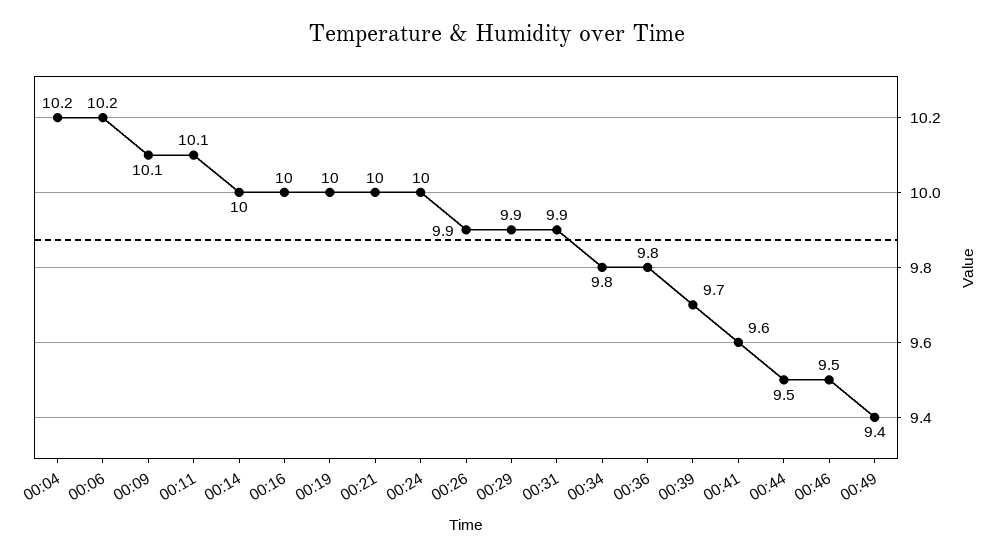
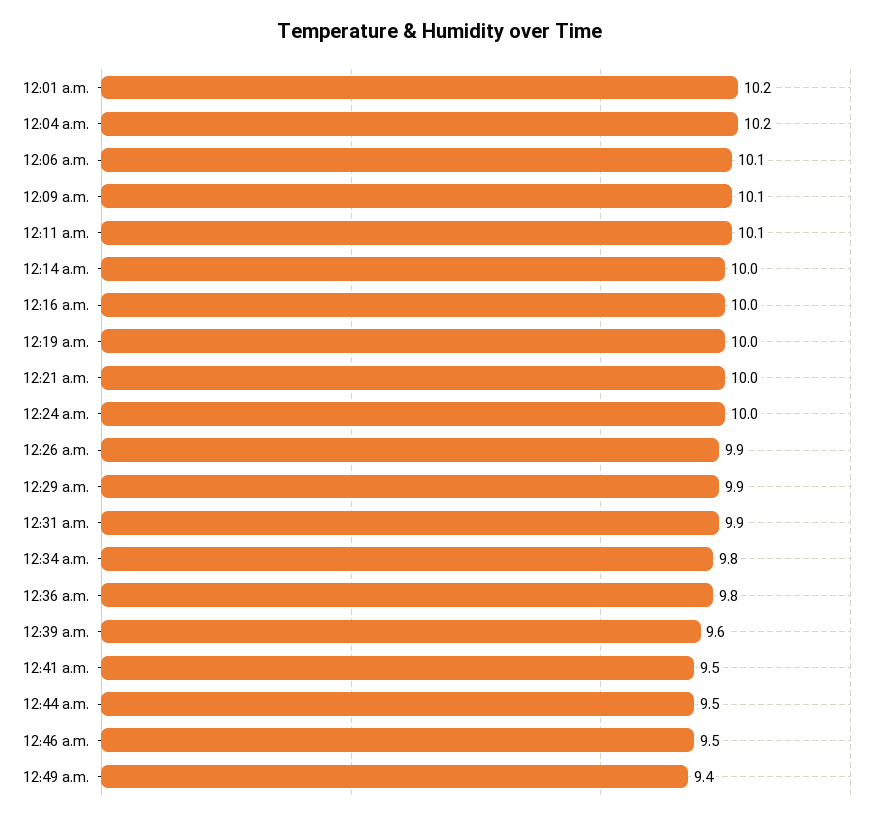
00:06: 10.2 -> 10.1
00:39: 9.7 -> 9.6
00:41: 9.6 -> 9.5
12:01 a.m.: none -> 10.2

